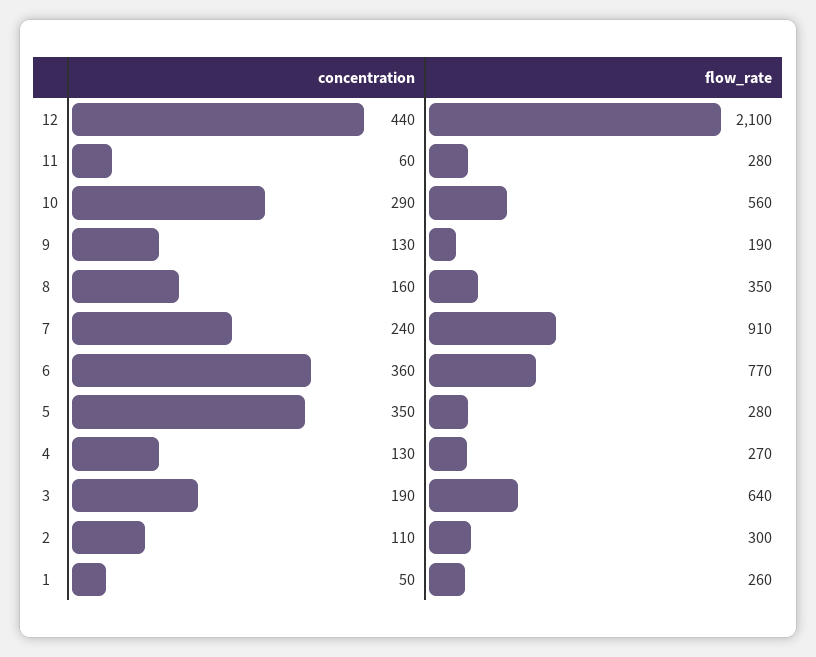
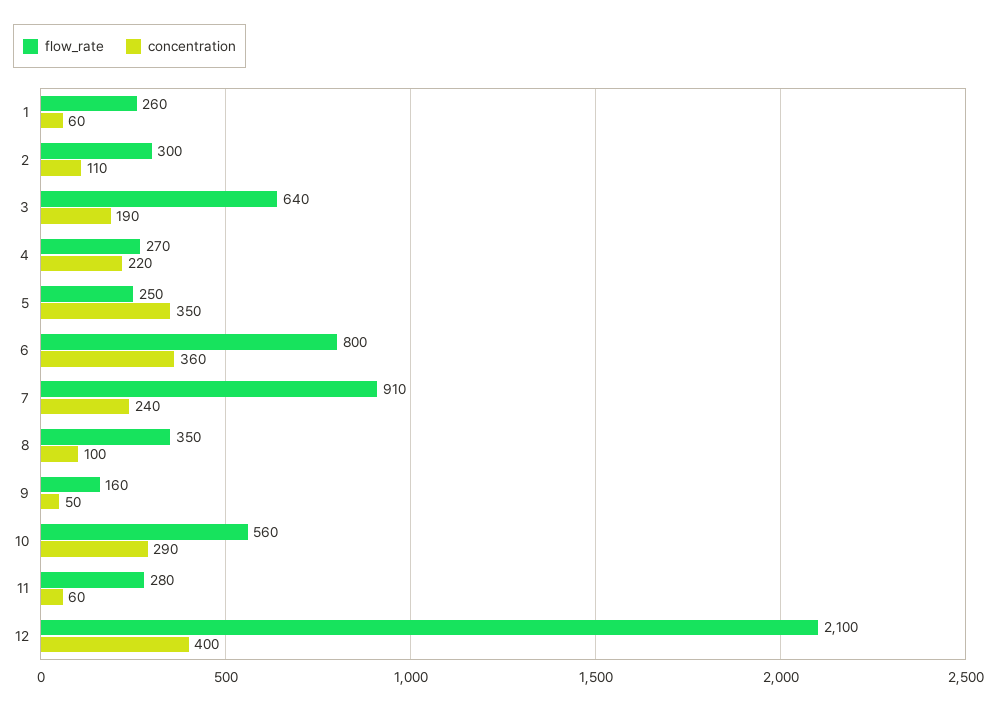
concentration, 12: 440 -> 400
concentration, 9: 130 -> 50
flow_rate, 9: 190 -> 160
concentration, 8: 160 -> 100
flow_rate, 6: 770 -> 800
flow_rate, 5: 280 -> 250
concentration, 4: 130 -> 220
concentration, 1: 50 -> 60

